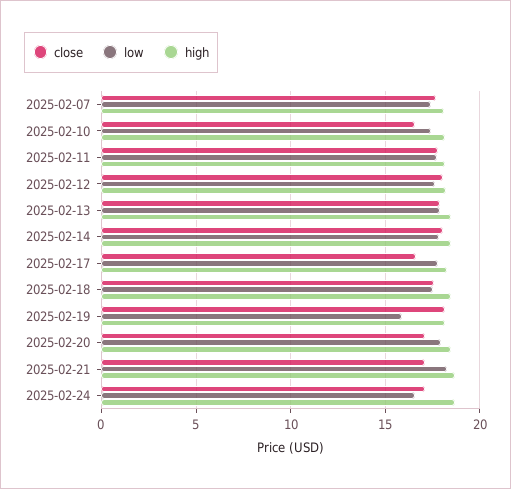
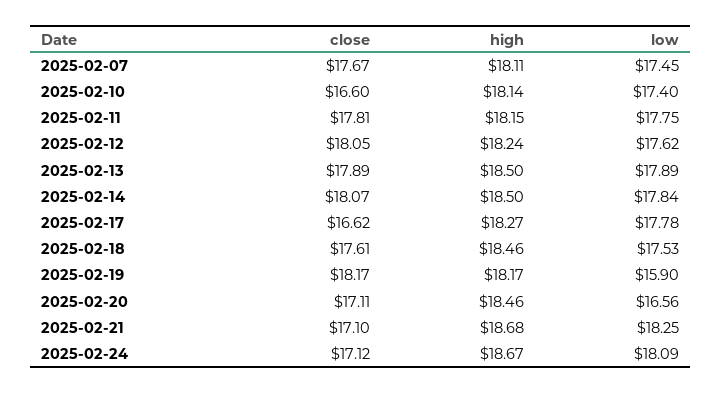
low, 2025-02-20: 18 -> 16.56
low, 2025-02-24: 16.5 -> 18.09

